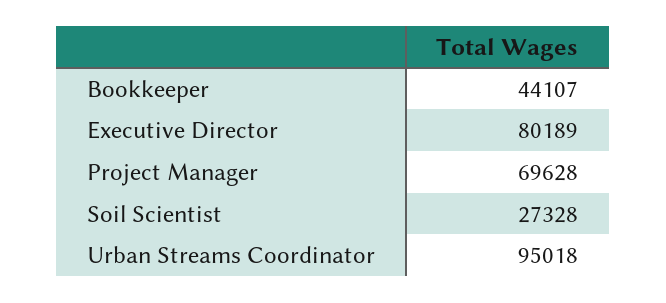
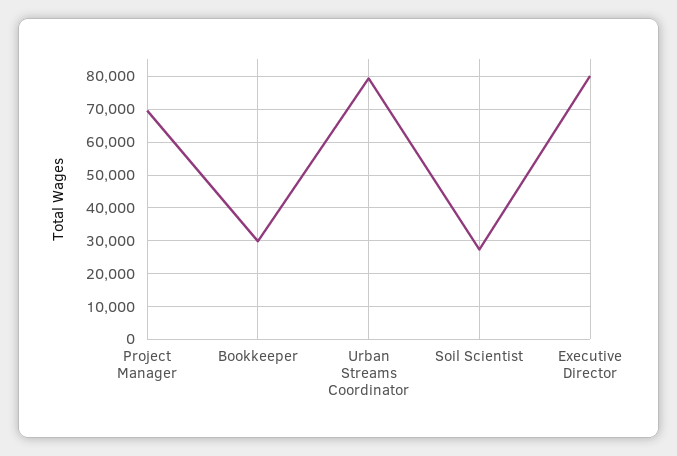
Bookkeeper: 44107 -> 30000
Urban Streams Coordinator: 95018 -> 80000

